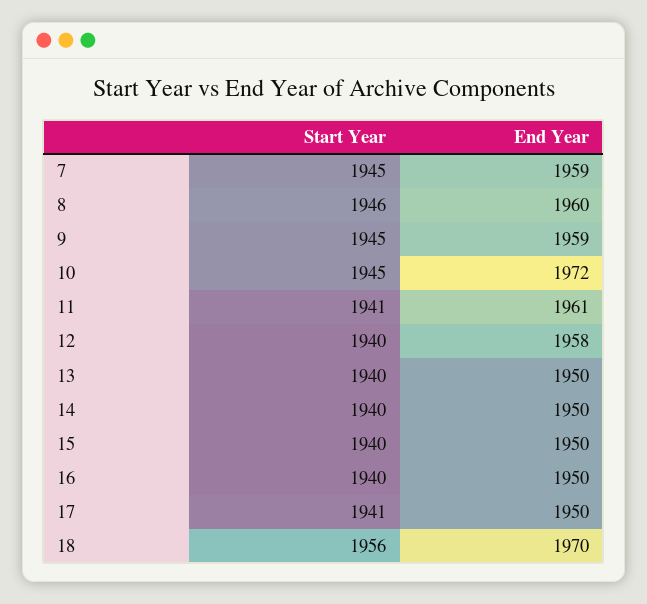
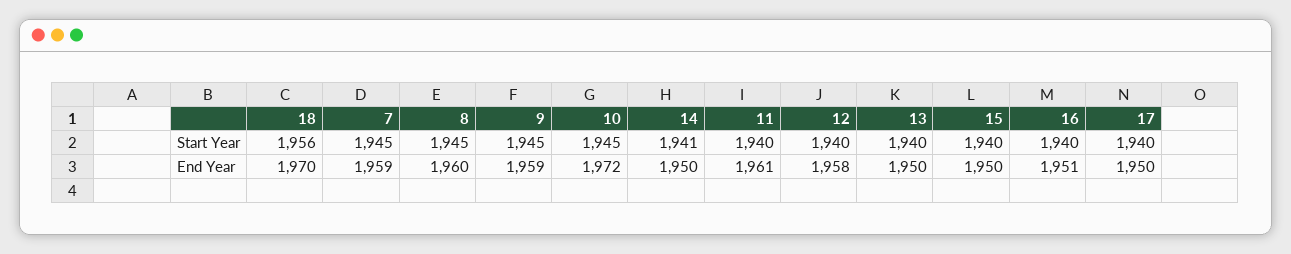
Start Year, 8: 1946 -> 1945
Start Year, 11: 1941 -> 1940
Start Year, 14: 1940 -> 1941
End Year, 16: 1950 -> 1951
Start Year, 17: 1941 -> 1940

